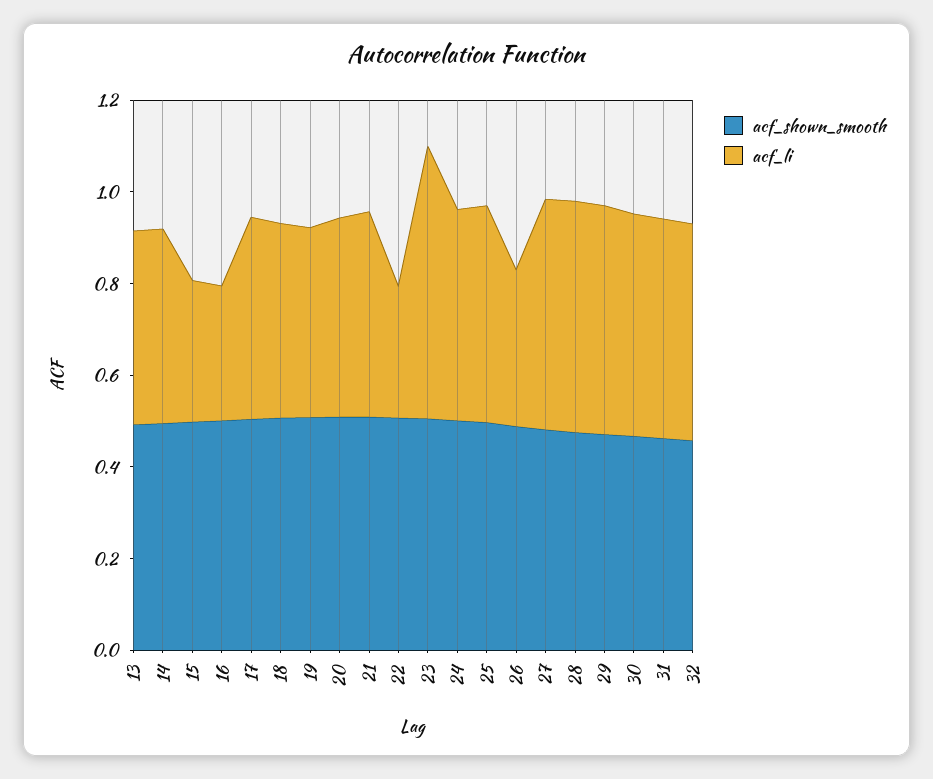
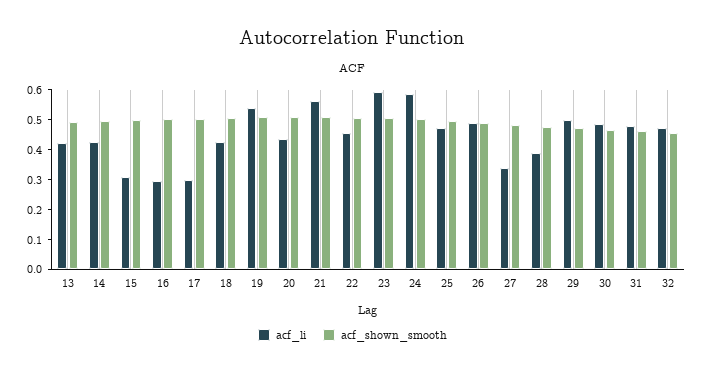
acf_li, 17: 0.45 -> 0.3
acf_li, 19: 0.4 -> 0.55
acf_li, 21: 0.45 -> 0.55
acf_li, 22: 0.3 -> 0.45
acf_li, 24: 0.45 -> 0.6
acf_li, 26: 0.35 -> 0.5
acf_li, 27: 0.5 -> 0.35
acf_li, 28: 0.5 -> 0.4

